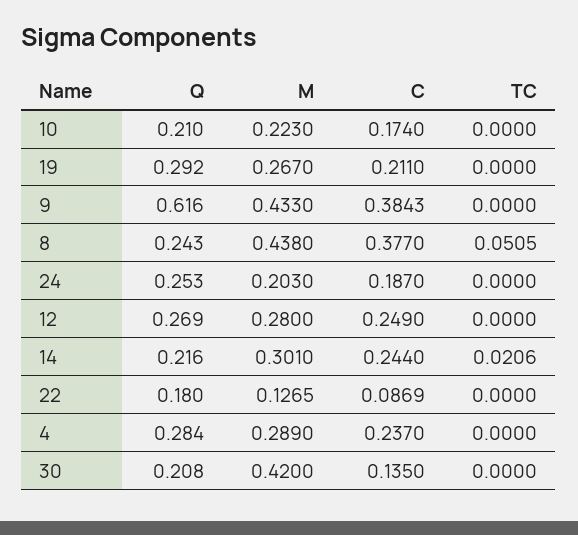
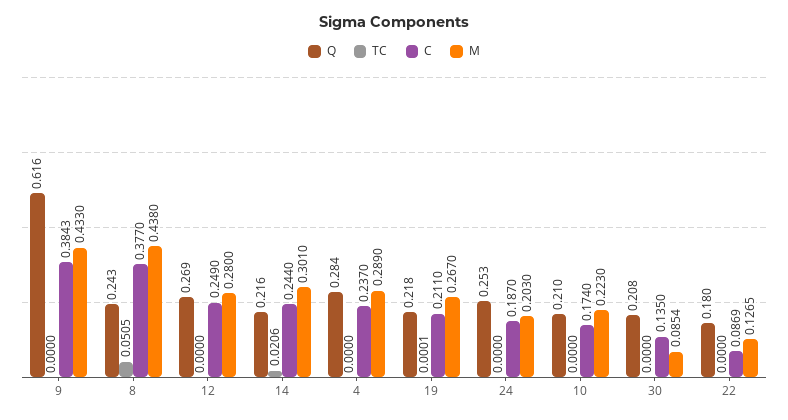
Q, 19: 0.292 -> 0.218
TC, 19: 0 -> 0.0001
M, 30: 0.42 -> 0.0854

